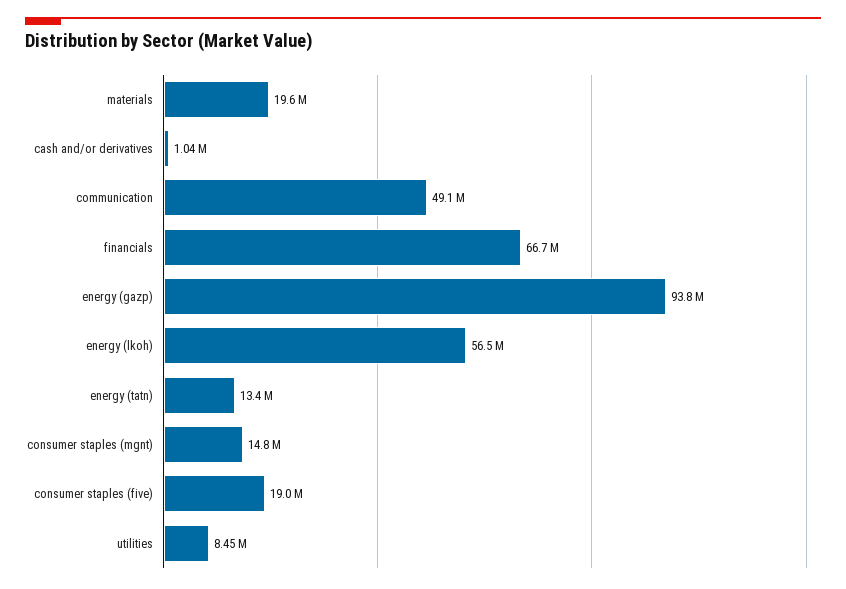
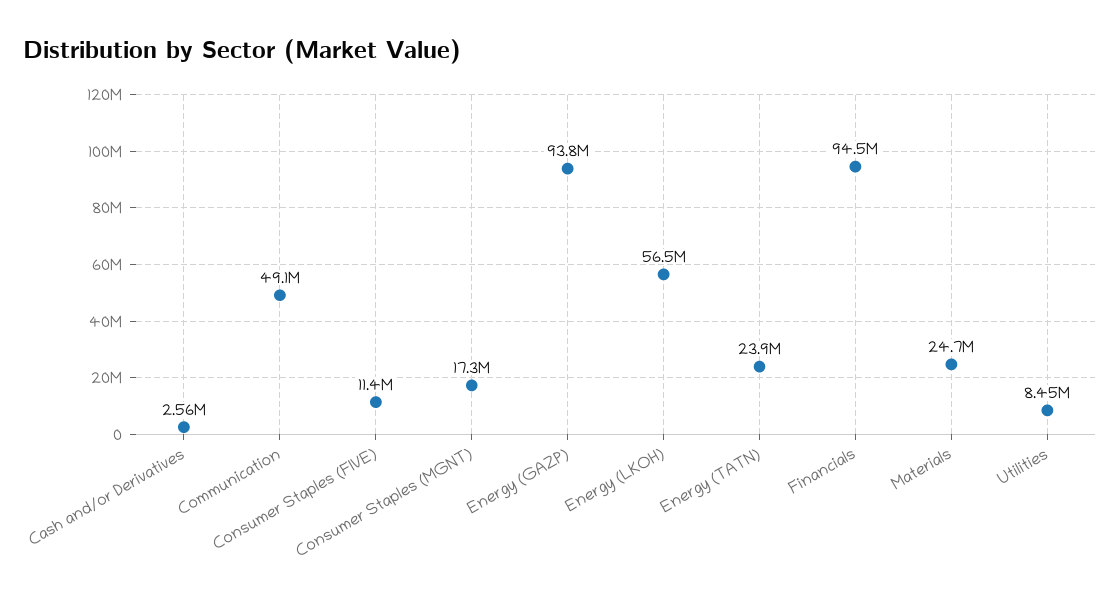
materials: 19600000 -> 24700000
cash and/or derivatives: 1040000 -> 2560000
financials: 66700000 -> 94500000
energy (tatn): 13400000 -> 23900000
consumer staples (mgnt): 14800000 -> 17300000
consumer staples (five): 19000000 -> 11400000

